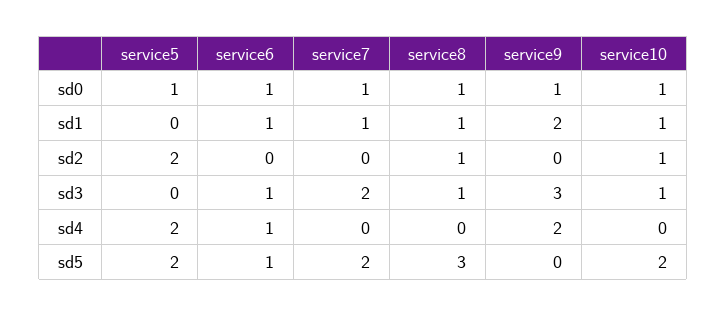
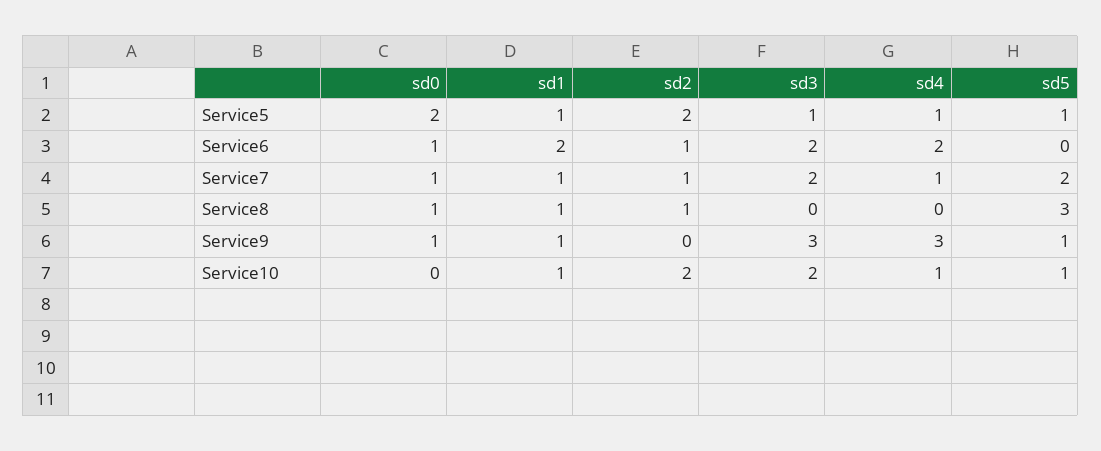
service5, sd0: 1 -> 2
service10, sd0: 1 -> 0
service5, sd1: 0 -> 1
service6, sd1: 1 -> 2
service9, sd1: 2 -> 1
service6, sd2: 0 -> 1
service7, sd2: 0 -> 1
service10, sd2: 1 -> 2
service5, sd3: 0 -> 1
service6, sd3: 1 -> 2
service8, sd3: 1 -> 0
service10, sd3: 1 -> 2
service5, sd4: 2 -> 1
service6, sd4: 1 -> 2
service7, sd4: 0 -> 1
service9, sd4: 2 -> 3
service10, sd4: 0 -> 1
service5, sd5: 2 -> 1
service6, sd5: 1 -> 0
service9, sd5: 0 -> 1
service10, sd5: 2 -> 1

